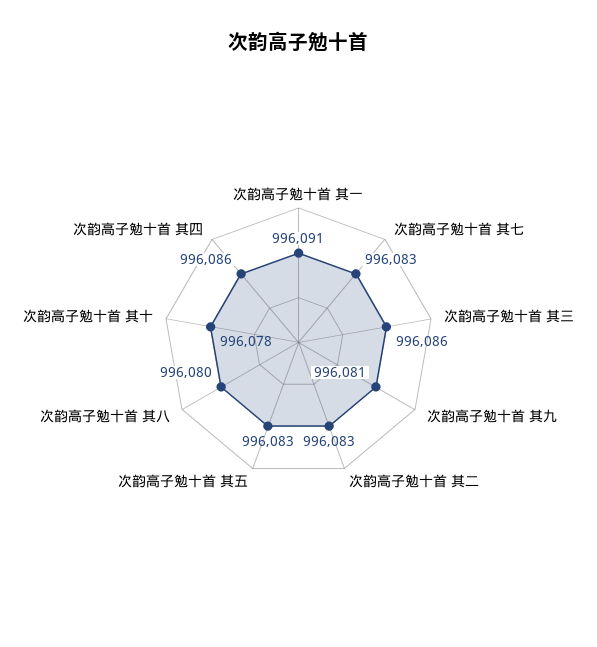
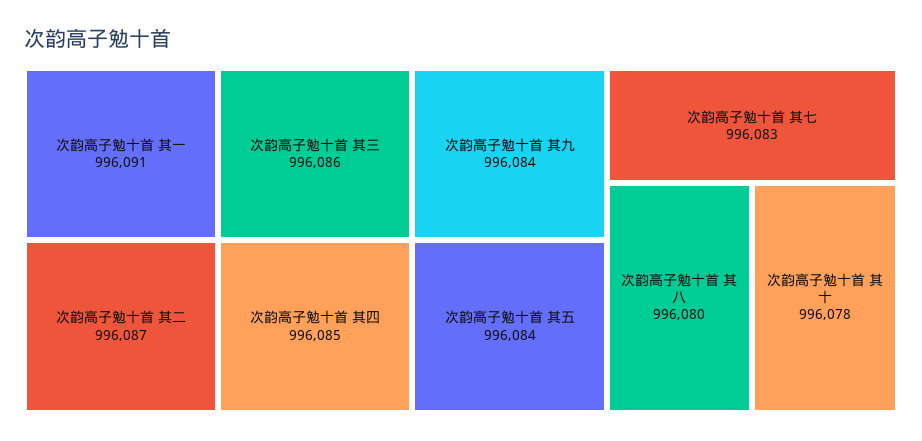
次韵高子勉十首 其九: 996081 -> 996084
次韵高子勉十首 其二: 996083 -> 996087
次韵高子勉十首 其五: 996083 -> 996084
次韵高子勉十首 其四: 996086 -> 996085

